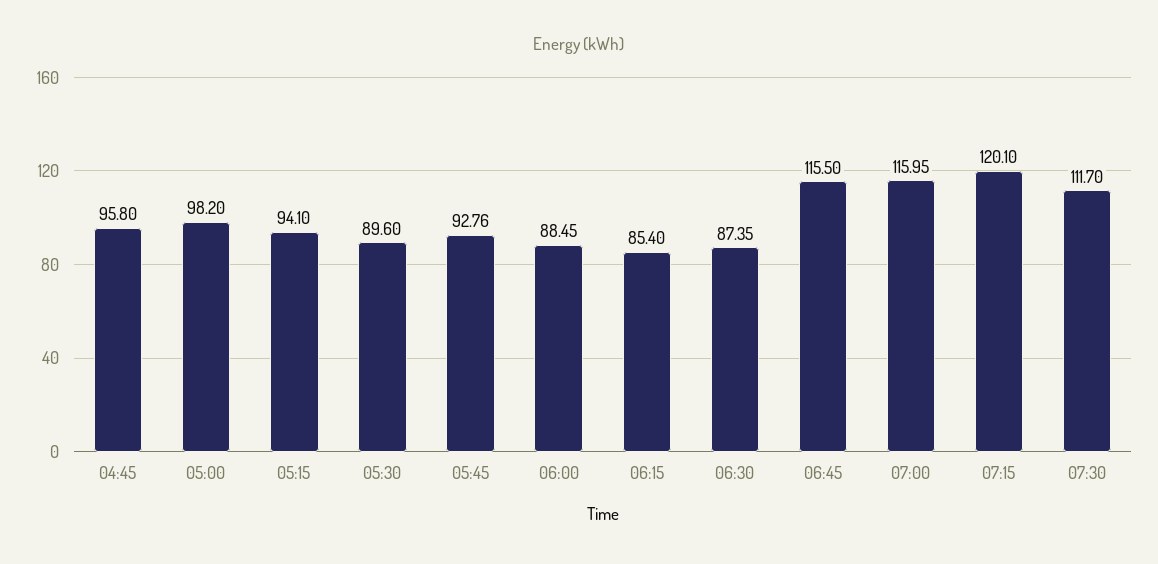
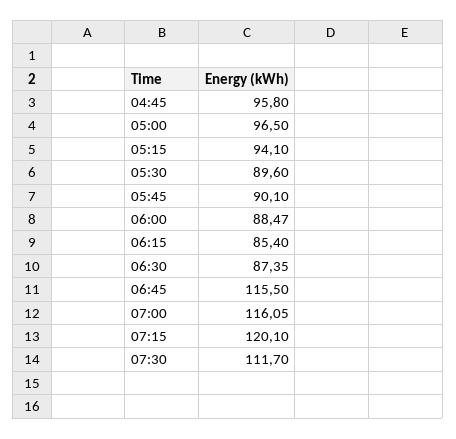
05:00: 98.2 -> 96.5
05:45: 92.76 -> 90.1
06:00: 88.45 -> 88.47
07:00: 115.95 -> 116.05

